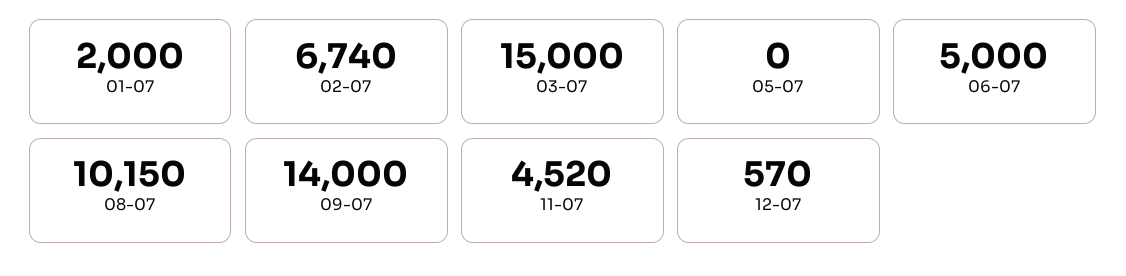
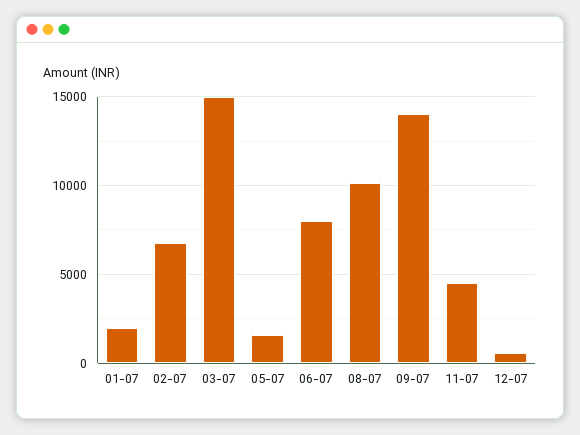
05-07: 0 -> 1500
06-07: 5000 -> 8000

